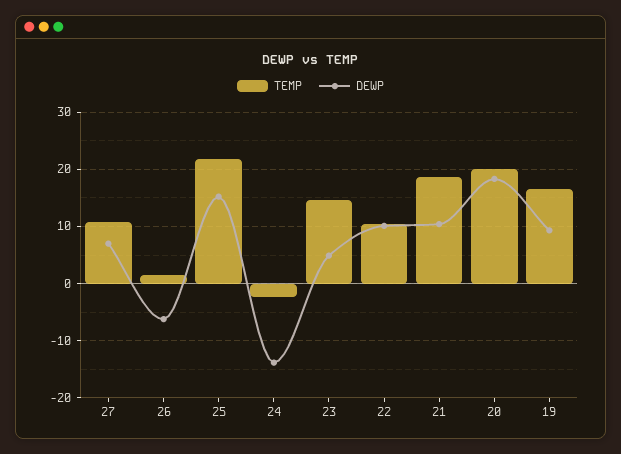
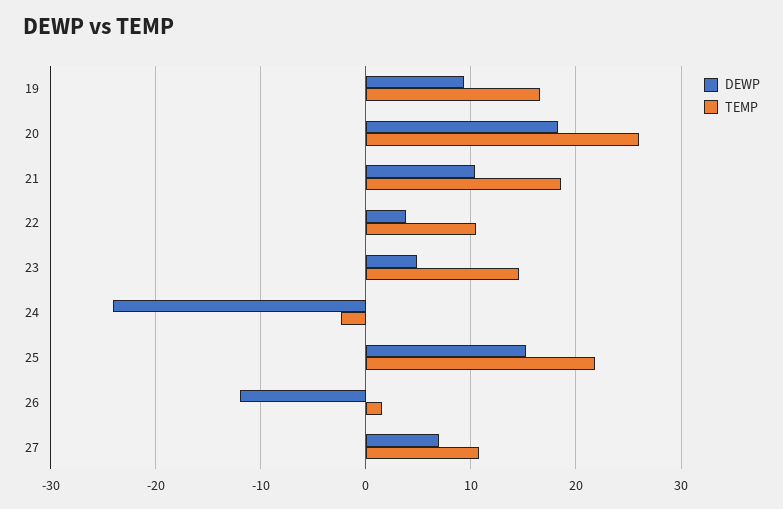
DEWP, 26: -6 -> -12
DEWP, 24: -14 -> -24
DEWP, 22: 10 -> 4
TEMP, 20: 20 -> 26

